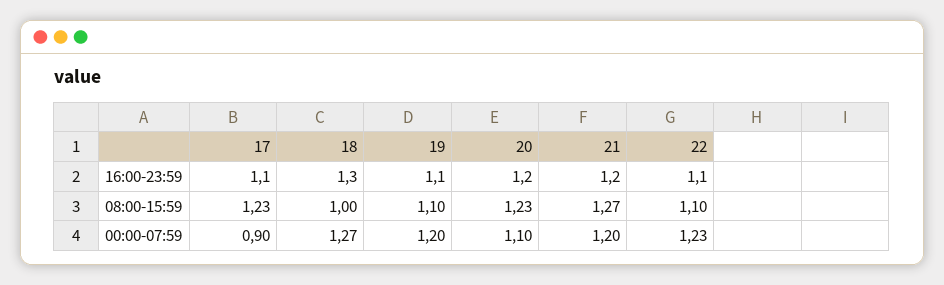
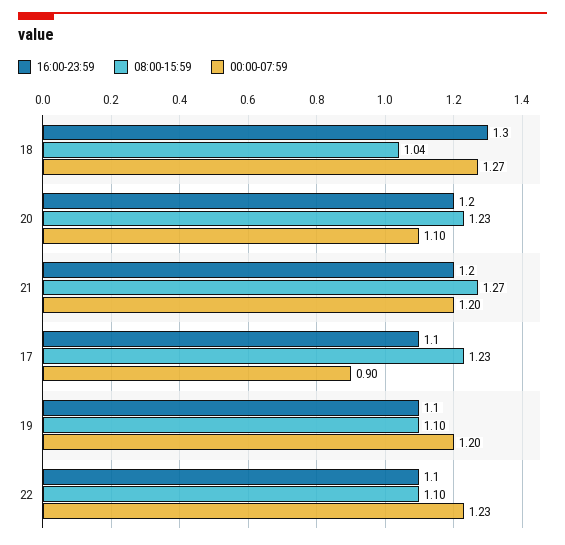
08:00-15:59, 18: 1 -> 1.04

